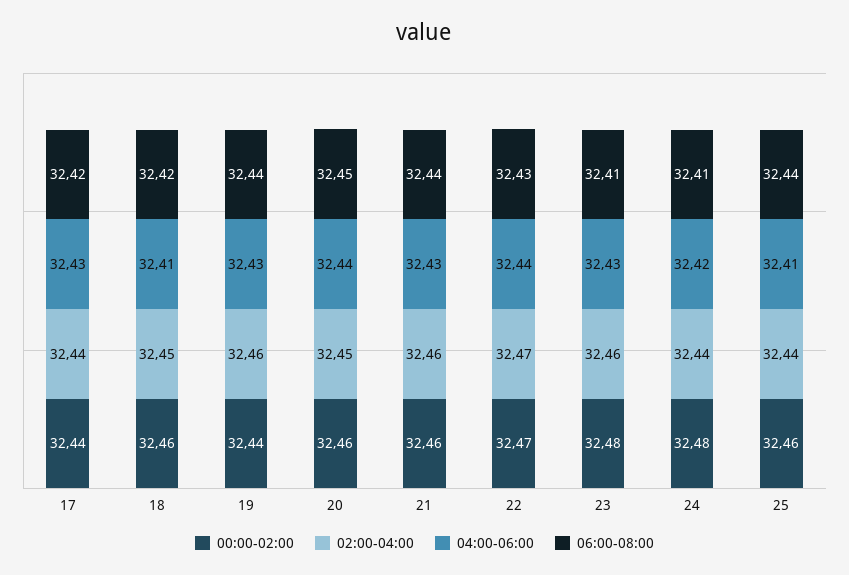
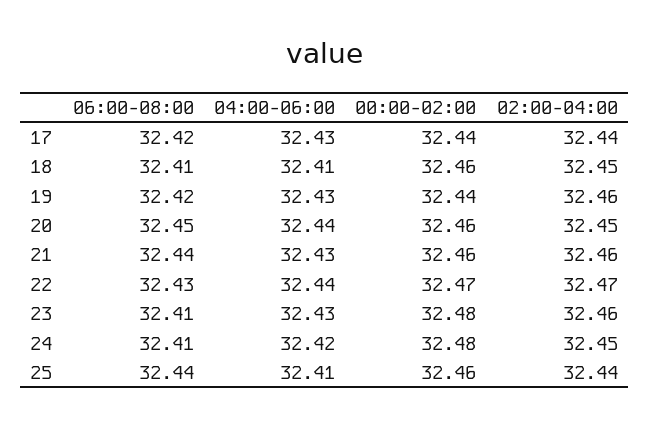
06:00-08:00, 18: 32.42 -> 32.41
06:00-08:00, 19: 32.44 -> 32.42
02:00-04:00, 24: 32.44 -> 32.45

